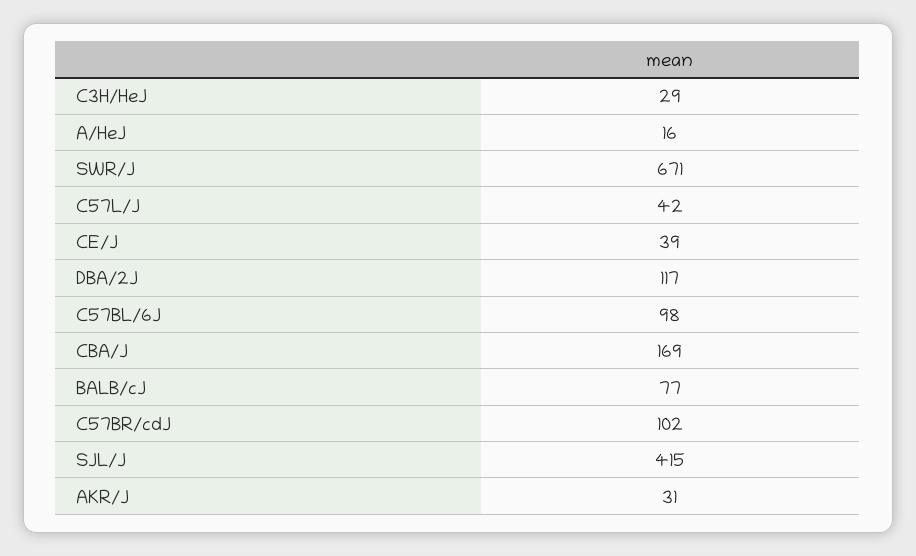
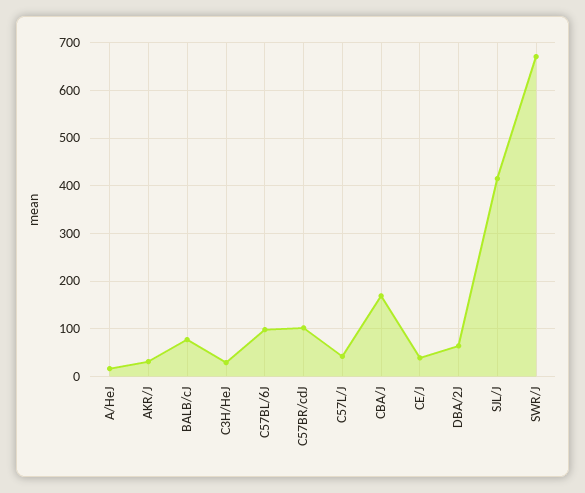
DBA/2J: 117 -> 60

